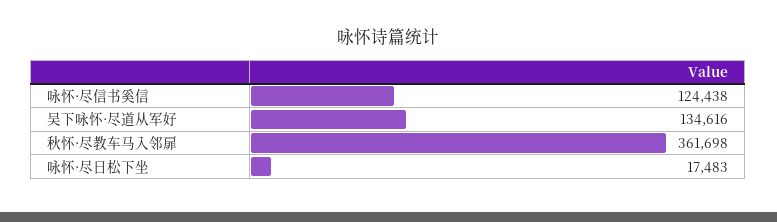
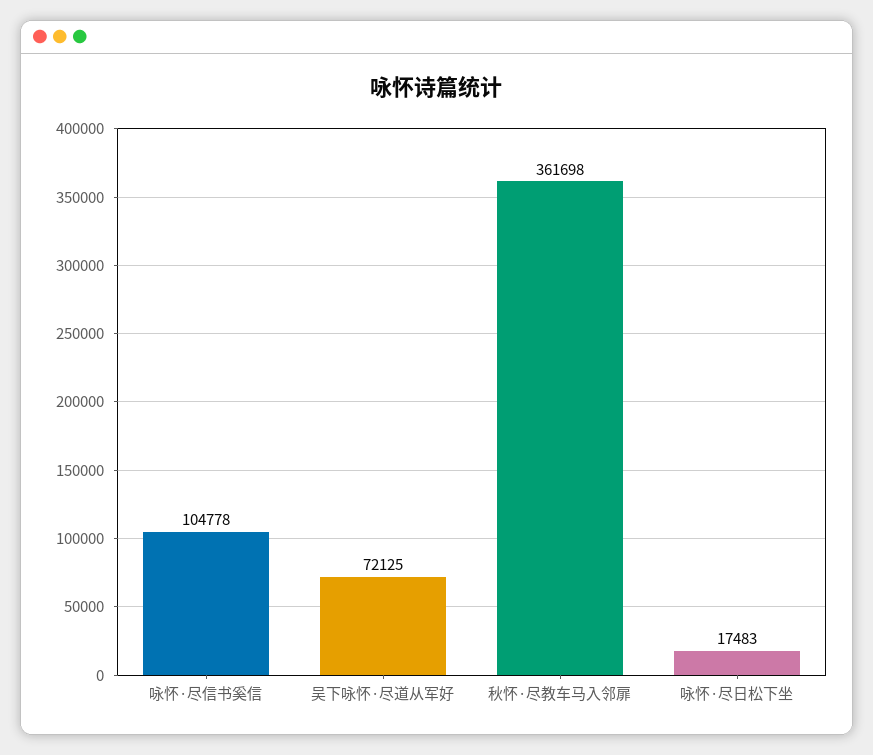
咏怀·尽信书奚信: 124438 -> 104778
吴下咏怀·尽道从军好: 134616 -> 72125

